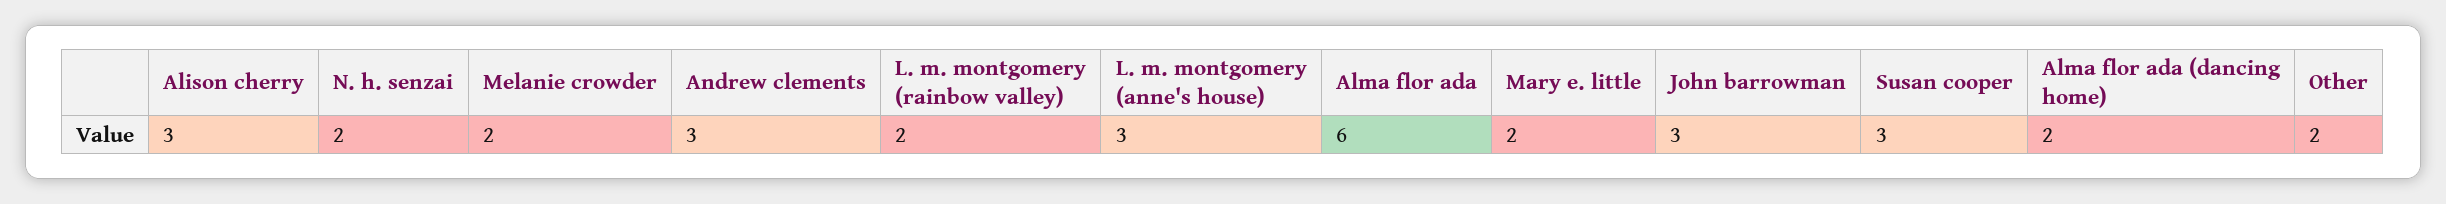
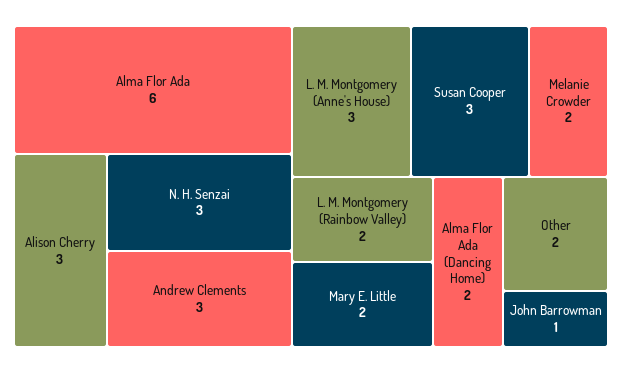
N. h. senzai: 2 -> 3
John barrowman: 3 -> 1

